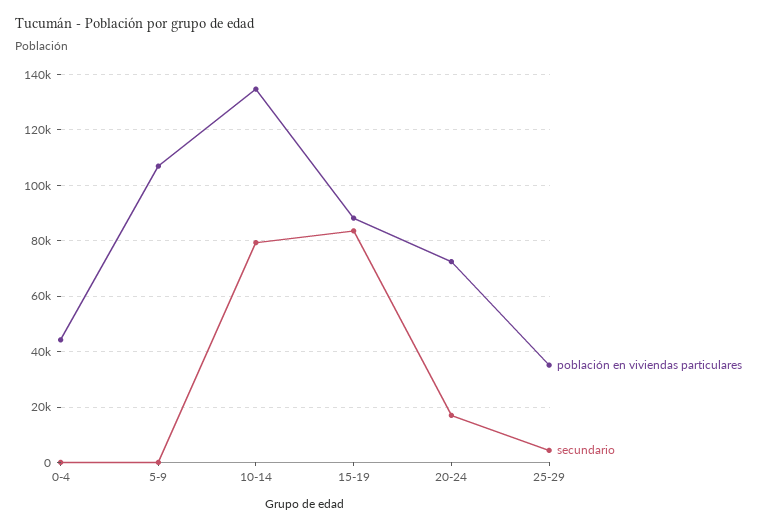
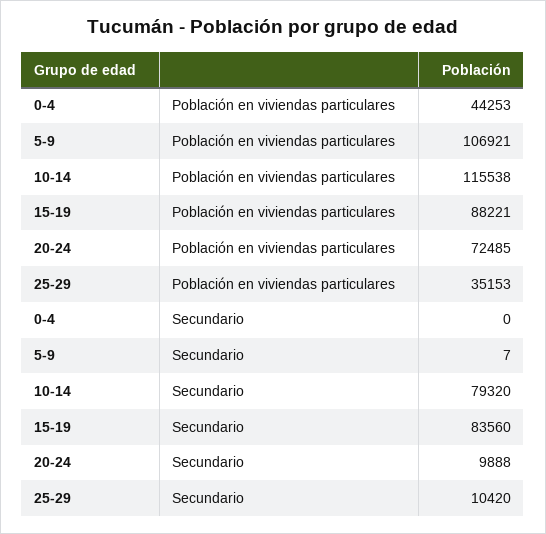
población en viviendas particulares, 10-14: 135000 -> 115538
secundario, 20-24: 17500 -> 9888
secundario, 25-29: 5000 -> 10420

